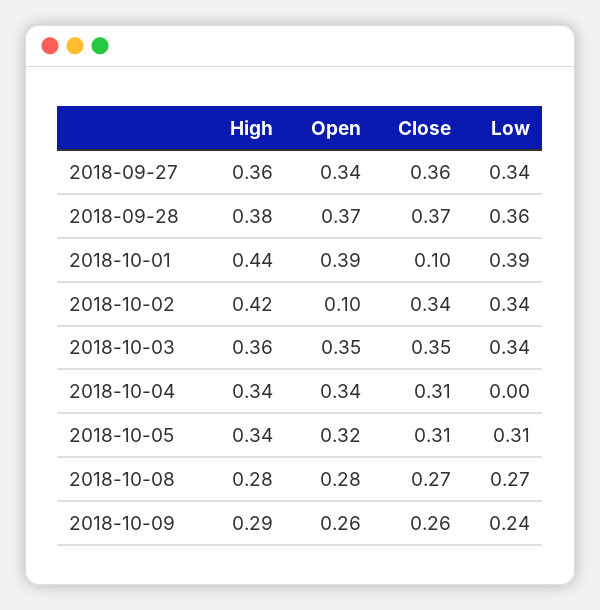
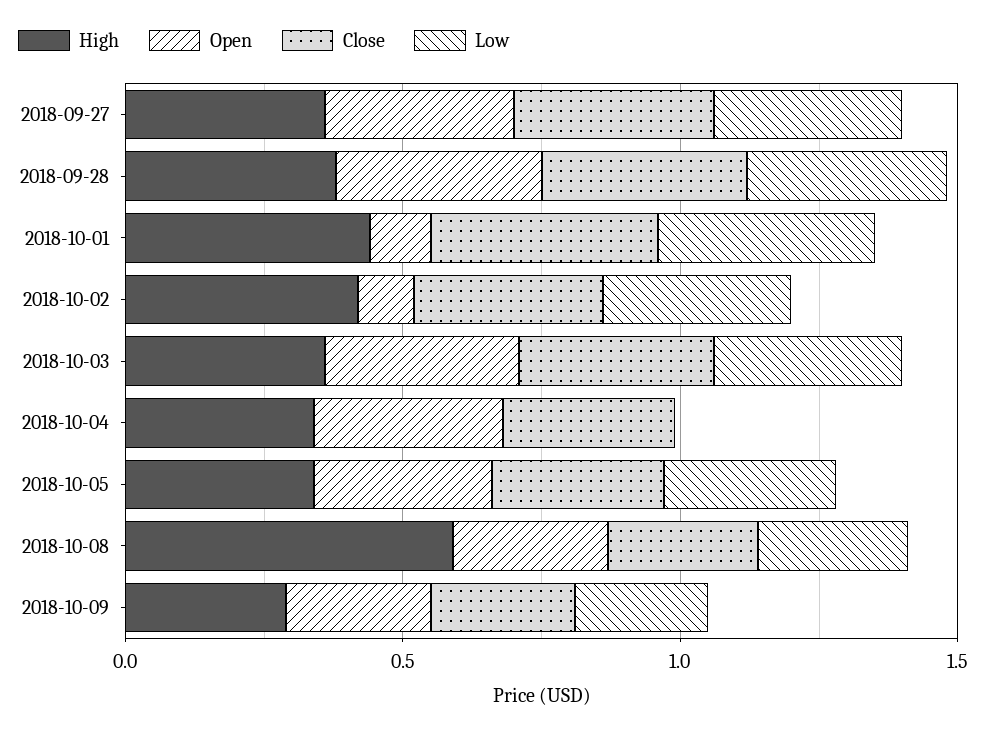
Open, 2018-10-01: 0.39 -> 0.1
Close, 2018-10-01: 0.1 -> 0.4
High, 2018-10-08: 0.28 -> 0.6

